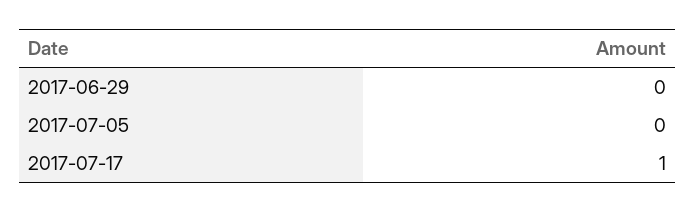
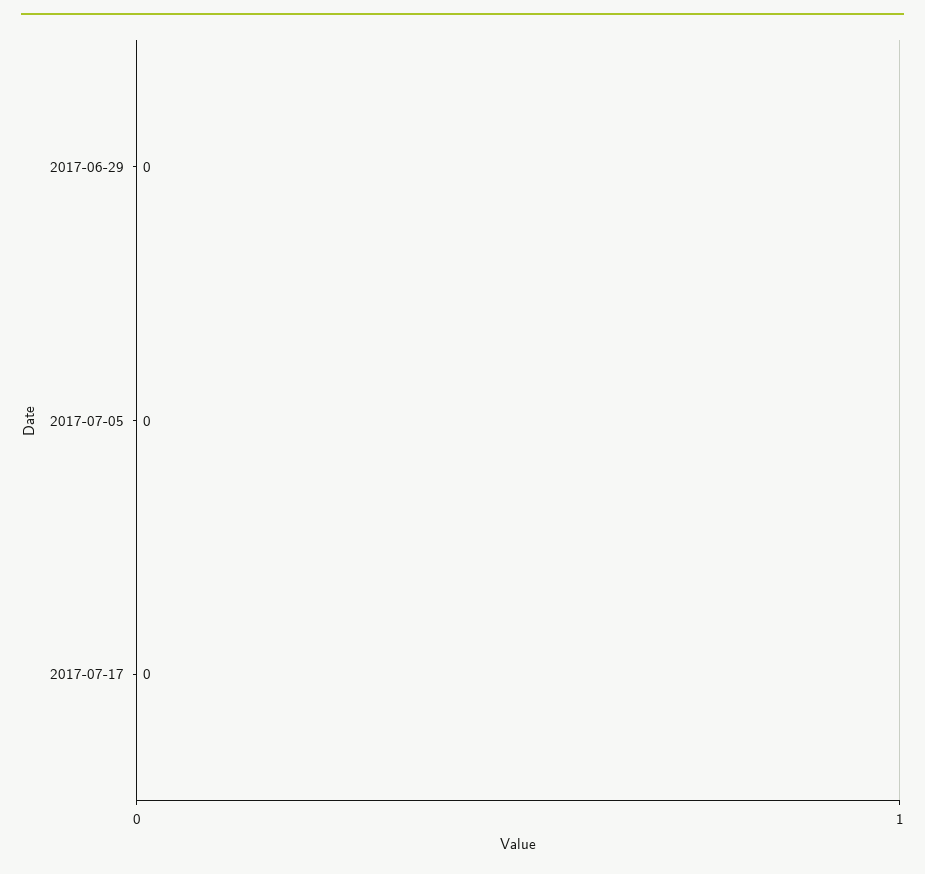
2017-07-17: 1 -> 0

